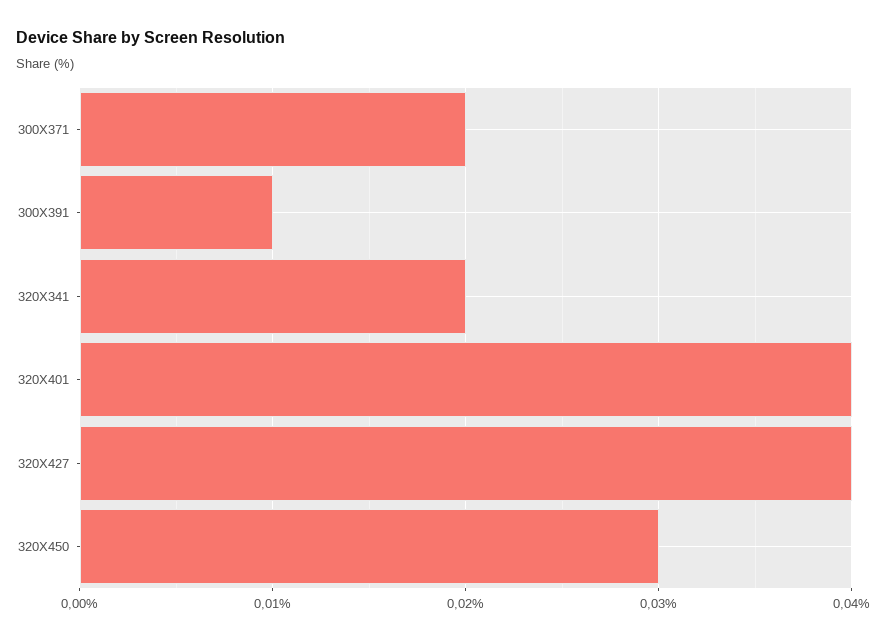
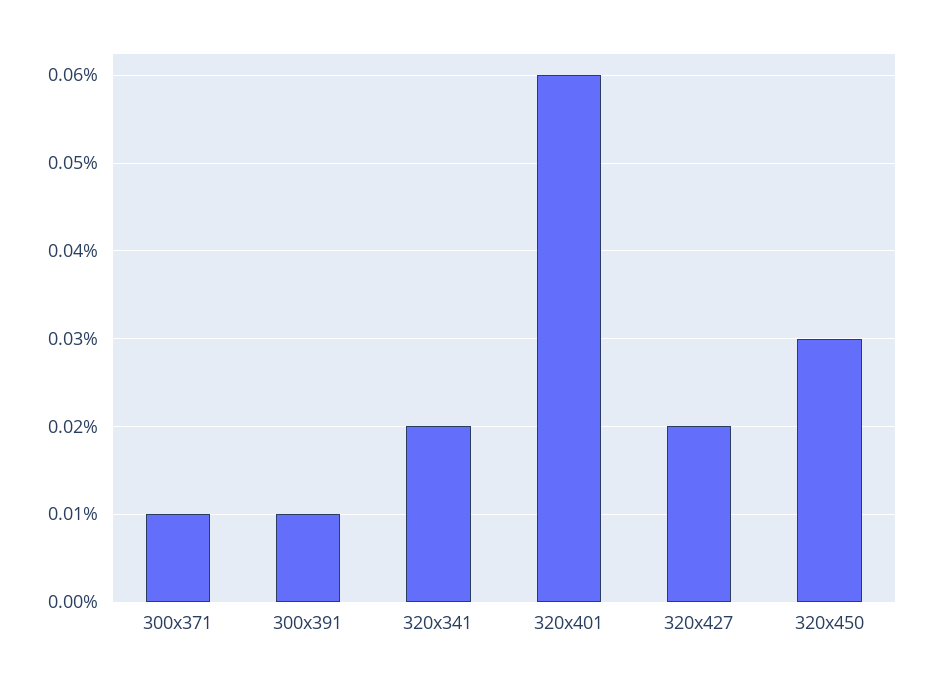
300X371: 0.02 -> 0.01
320X401: 0.04 -> 0.06
320X427: 0.04 -> 0.02

